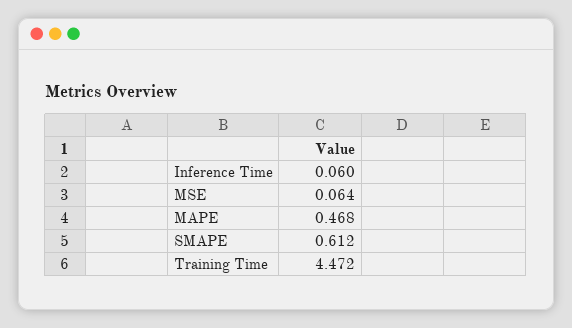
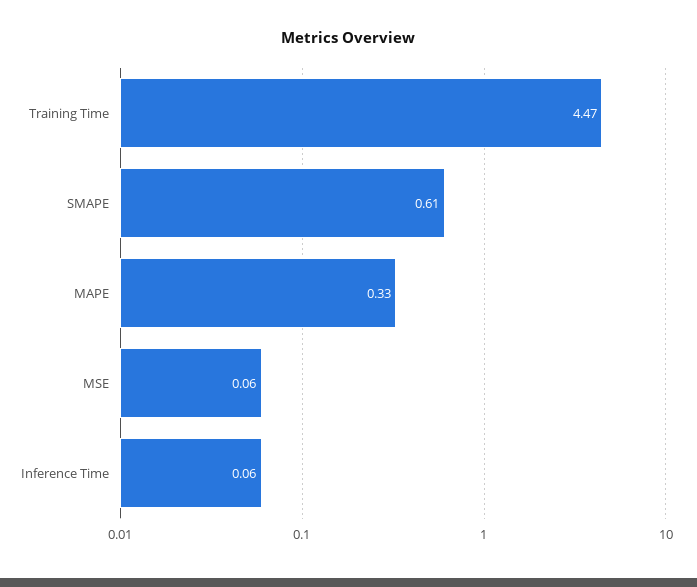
MAPE: 0.468 -> 0.33

